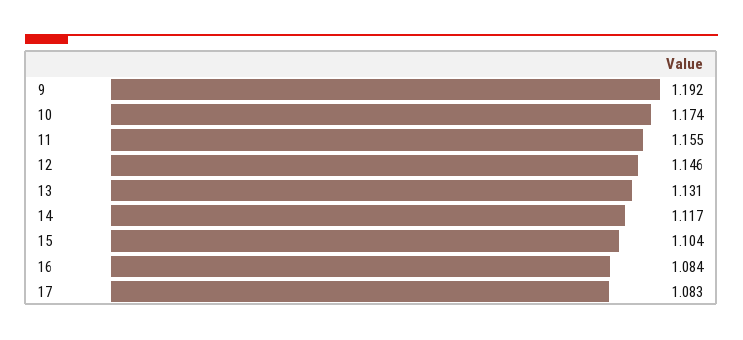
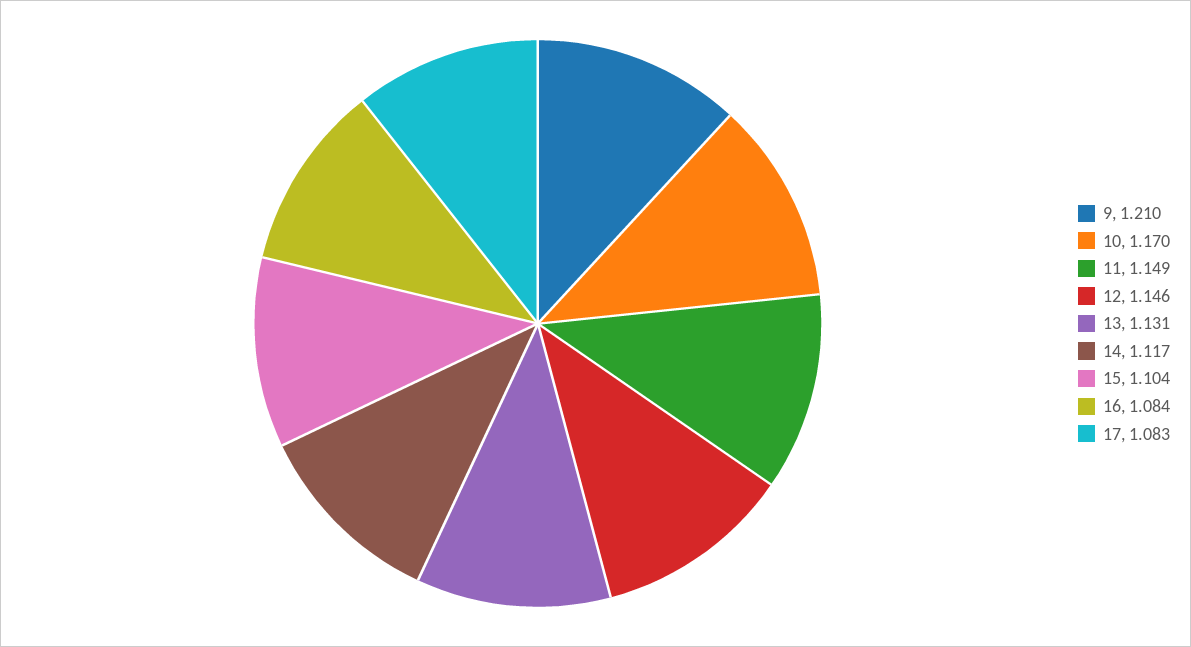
9: 1.192 -> 1.21
10: 1.174 -> 1.17
11: 1.155 -> 1.149

